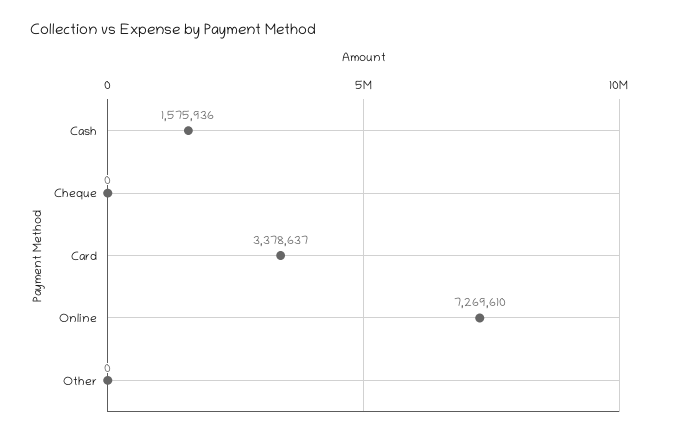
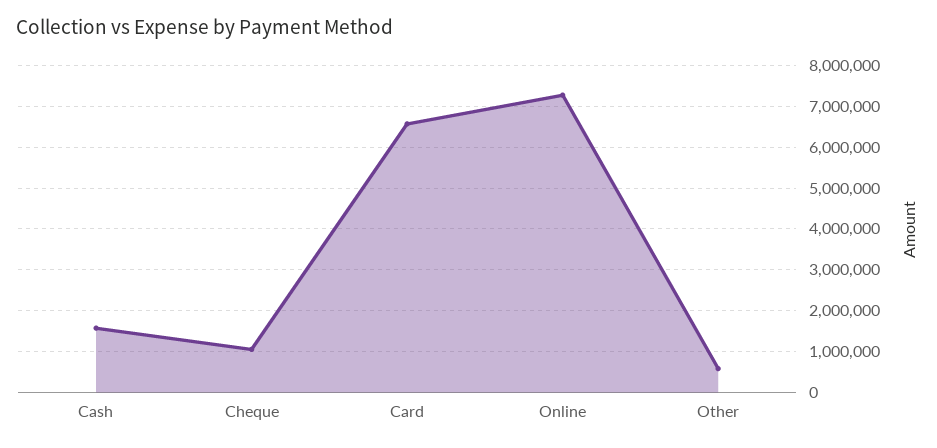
Cheque: 0 -> 1000000
Card: 3378637 -> 6600000
Other: 0 -> 600000

